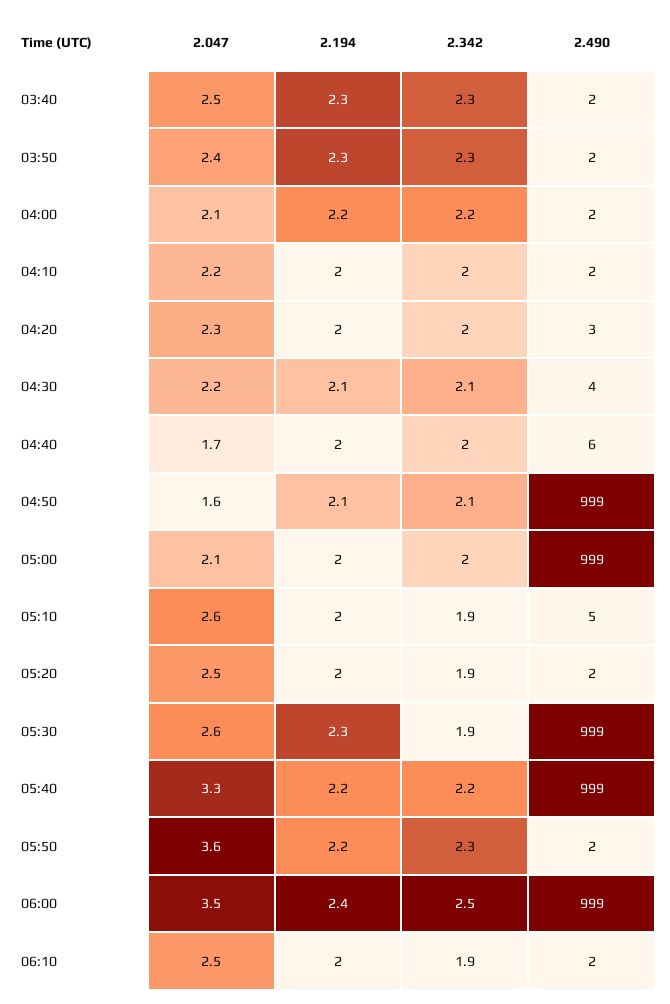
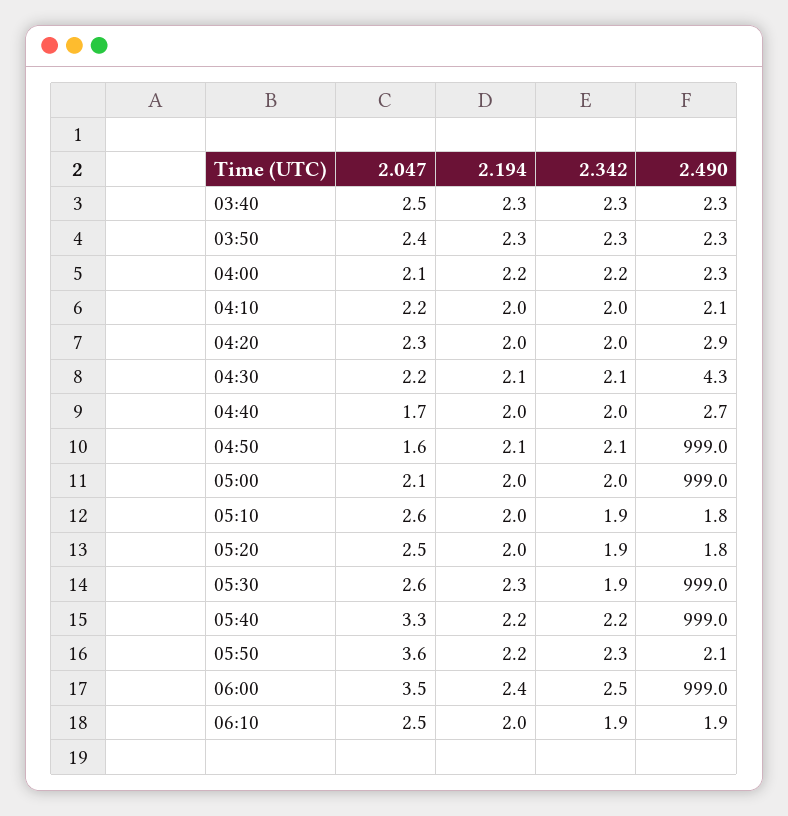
2.490, 04:40: 6 -> 2.7
2.490, 05:10: 5 -> 1.8

